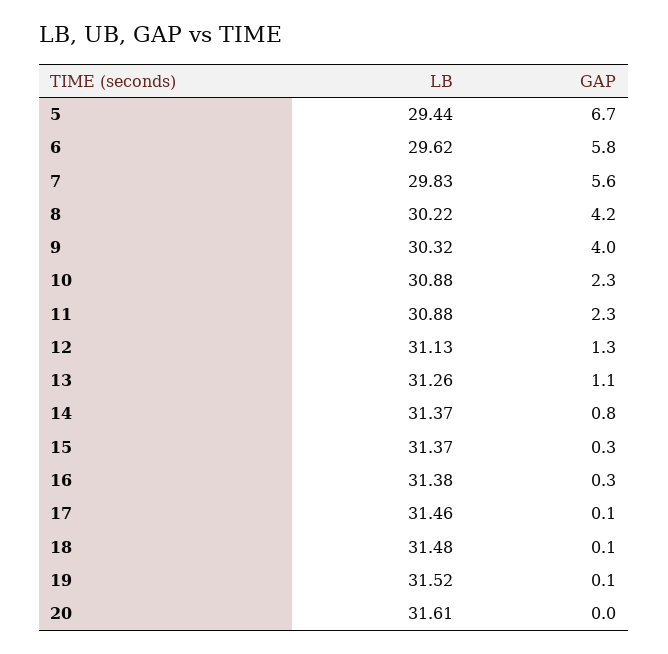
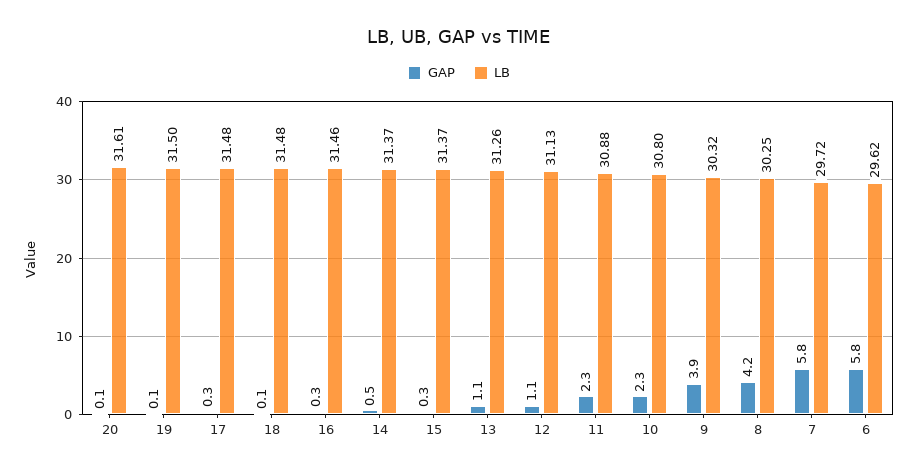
LB, 5: 29.44 -> none
GAP, 5: 6.7 -> none
LB, 7: 29.83 -> 29.72
GAP, 7: 5.6 -> 5.8
LB, 8: 30.22 -> 30.25
GAP, 9: 4 -> 3.9
LB, 10: 30.88 -> 30.8
GAP, 12: 1.3 -> 1.1
GAP, 14: 0.8 -> 0.5
LB, 16: 31.38 -> 31.46
LB, 17: 31.46 -> 31.48
GAP, 17: 0.1 -> 0.3
LB, 19: 31.52 -> 31.5
GAP, 20: 0 -> 0.1

